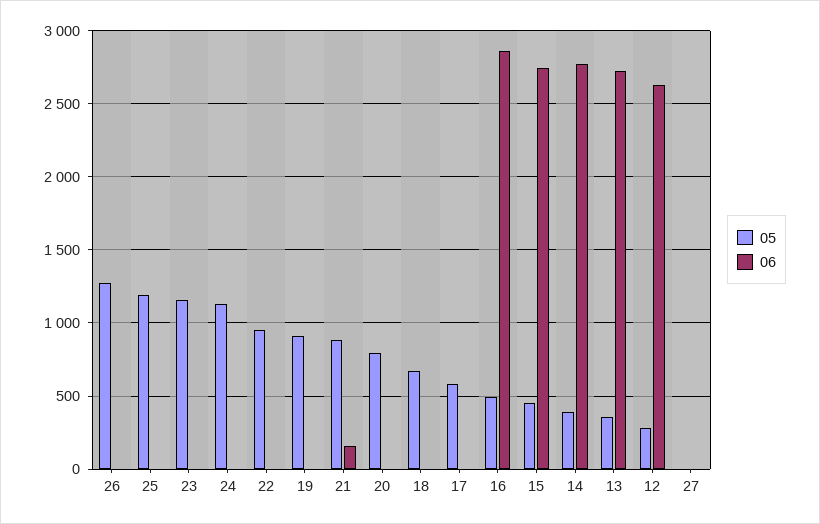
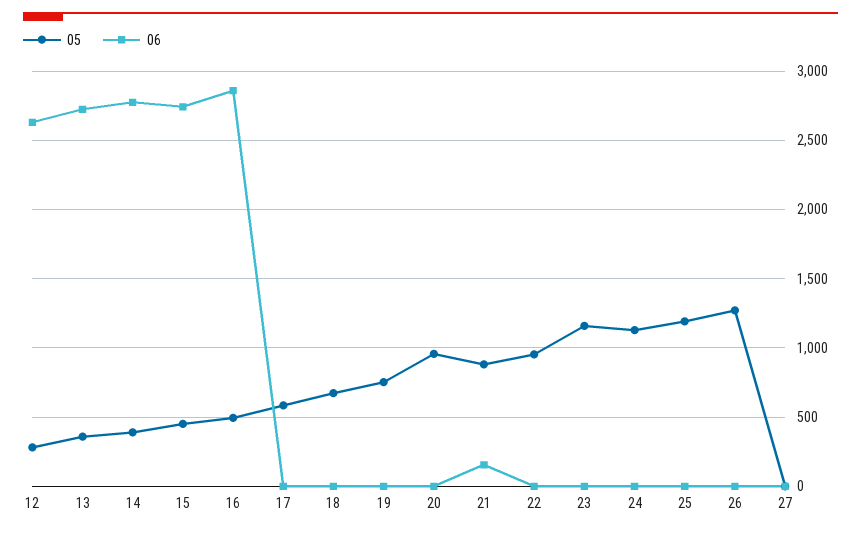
05, 19: 900 -> 750
05, 20: 800 -> 950

